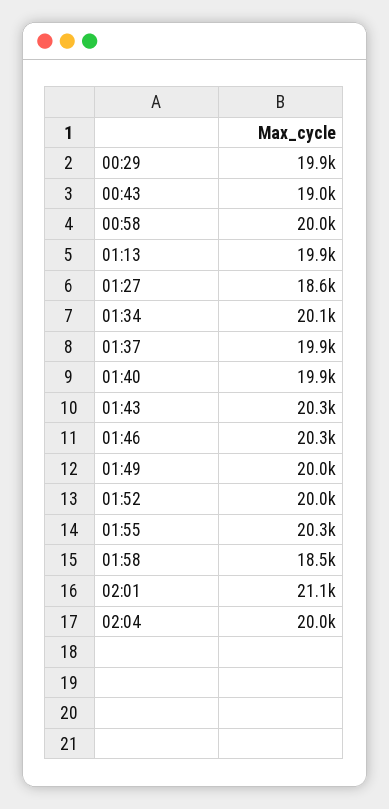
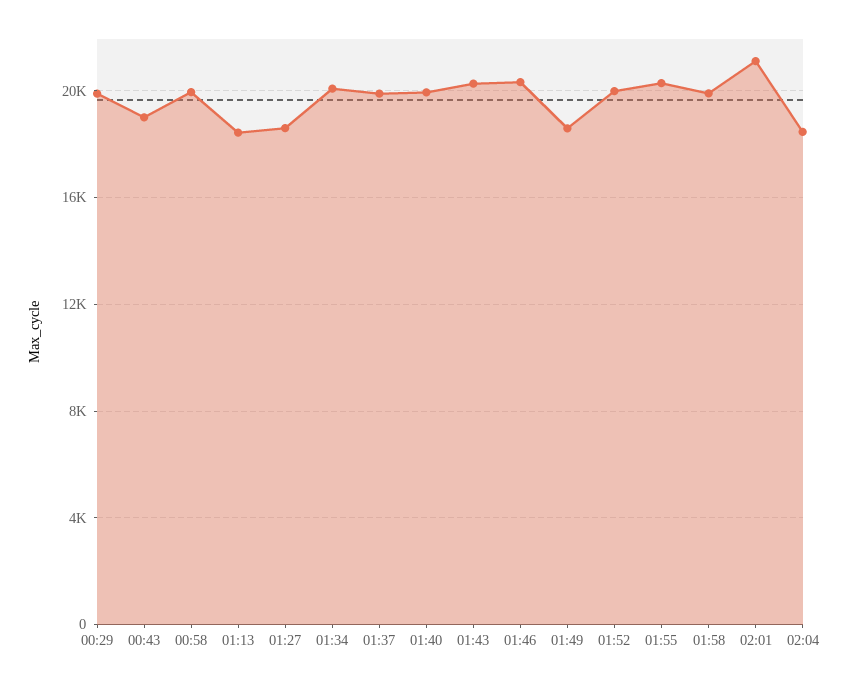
01:13: 19900 -> 18500
01:49: 20000 -> 18500
01:58: 18500 -> 20000
02:04: 20000 -> 18500

